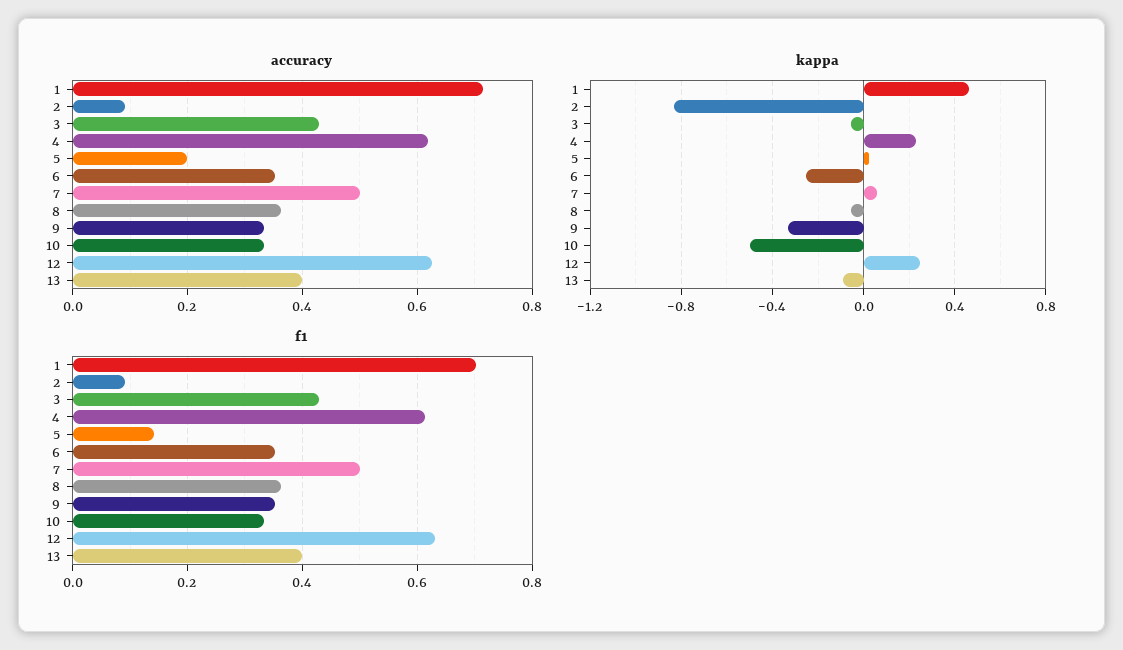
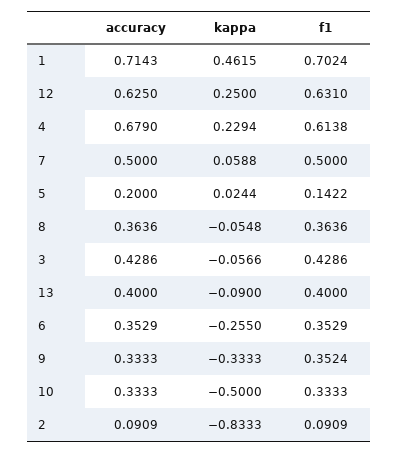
accuracy, 4: 0.62 -> 0.679

